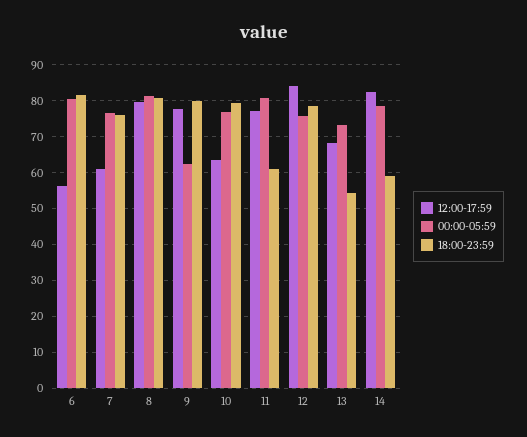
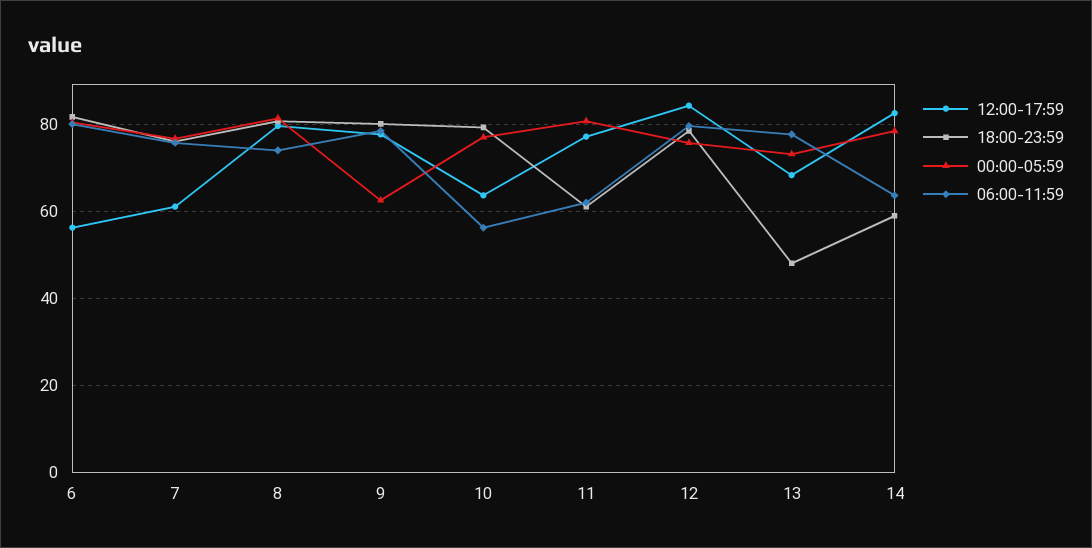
18:00-23:59, 13: 54 -> 48
06:00-11:59, 6: none -> 80
06:00-11:59, 7: none -> 76
06:00-11:59, 8: none -> 74
06:00-11:59, 9: none -> 78
06:00-11:59, 10: none -> 56
06:00-11:59, 11: none -> 62
06:00-11:59, 12: none -> 80
06:00-11:59, 13: none -> 78
06:00-11:59, 14: none -> 64

